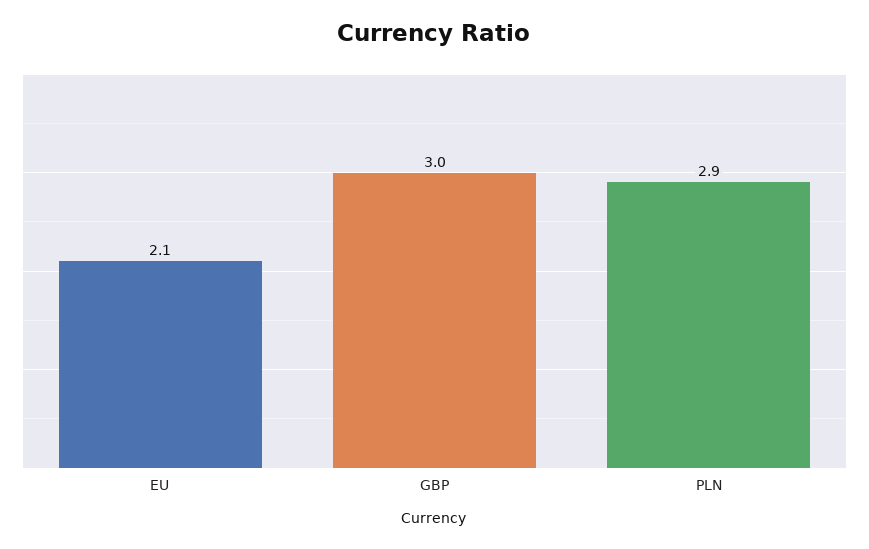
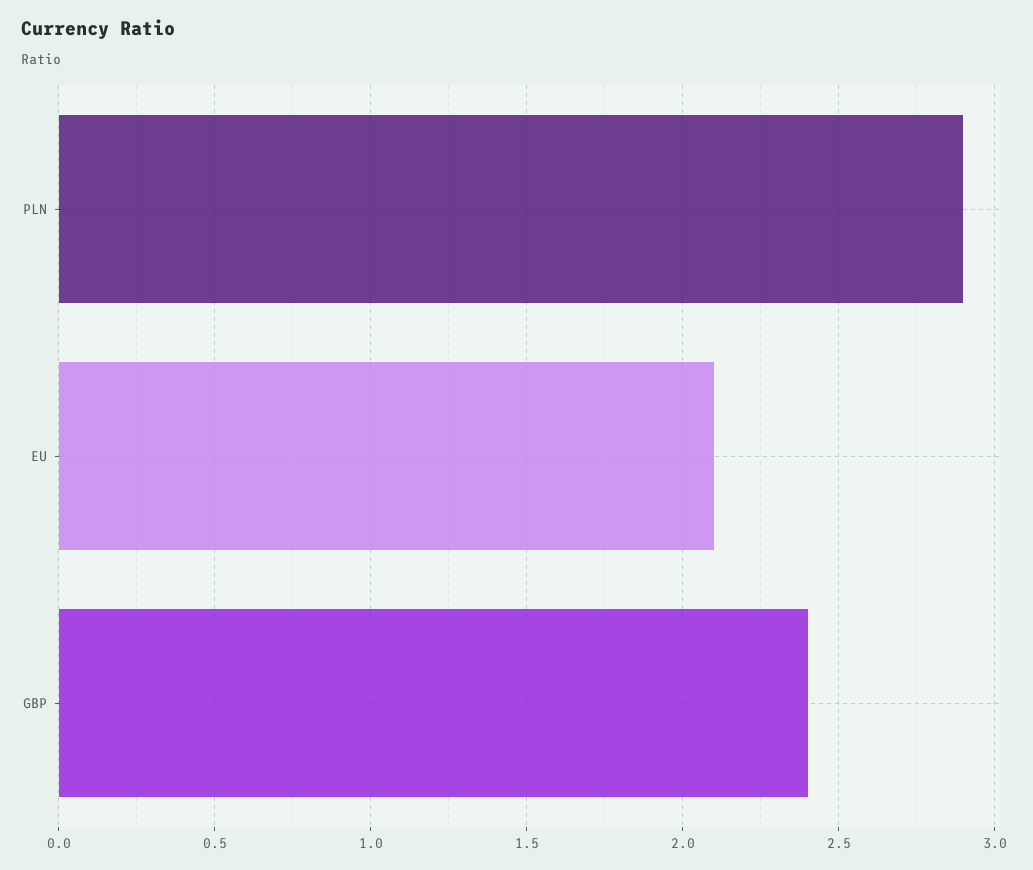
GBP: 3 -> 2.4

